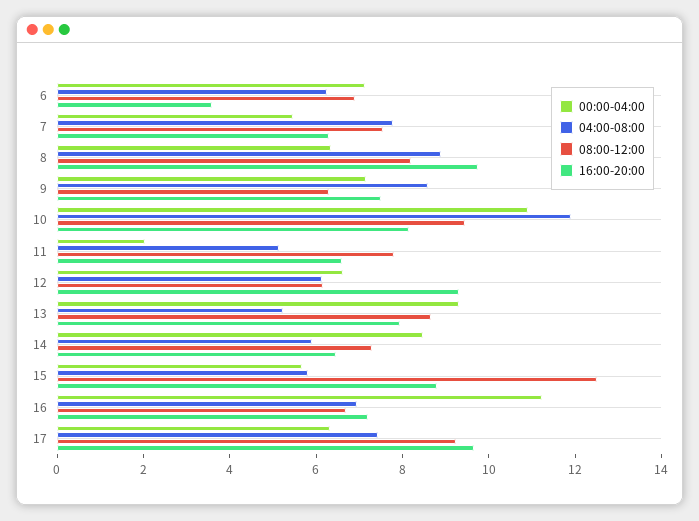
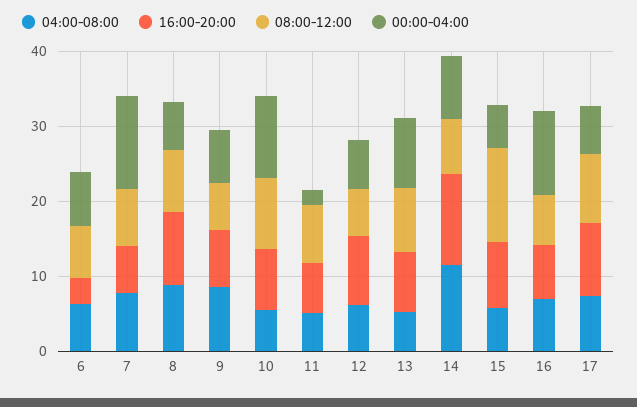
00:00-04:00, 7: 5.5 -> 12
04:00-08:00, 10: 12 -> 6
04:00-08:00, 14: 6 -> 12
16:00-20:00, 14: 6.5 -> 12

